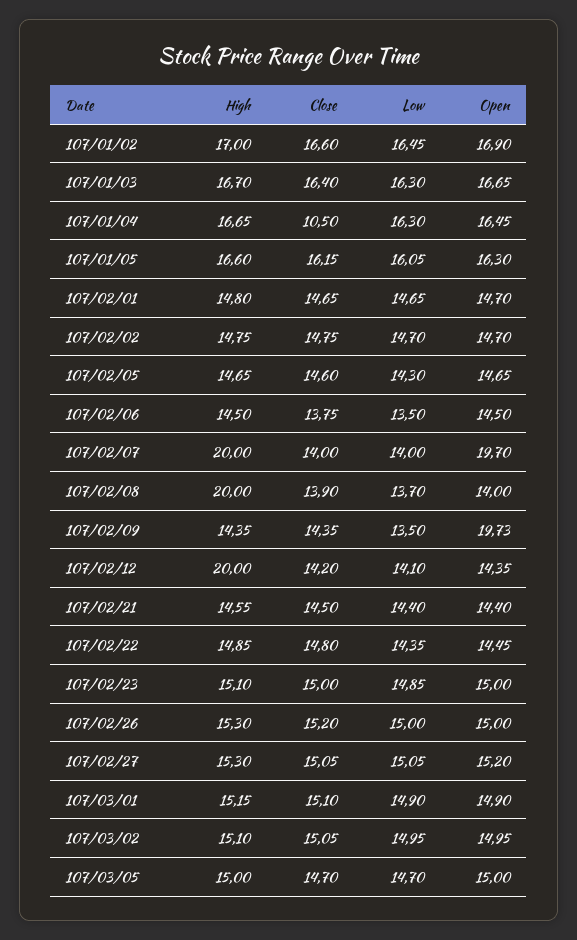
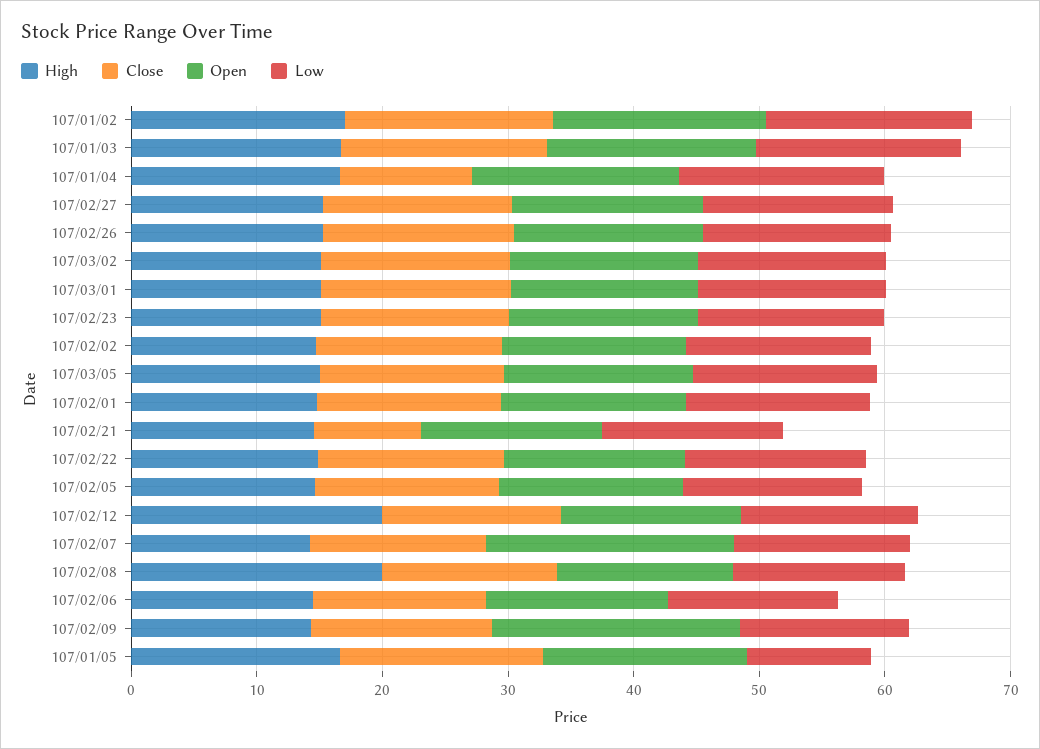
Low, 107/01/05: 16.05 -> 10
High, 107/02/07: 20 -> 14
Close, 107/02/21: 14.5 -> 8

